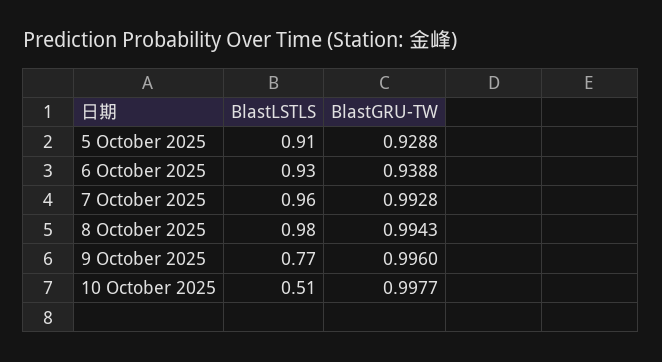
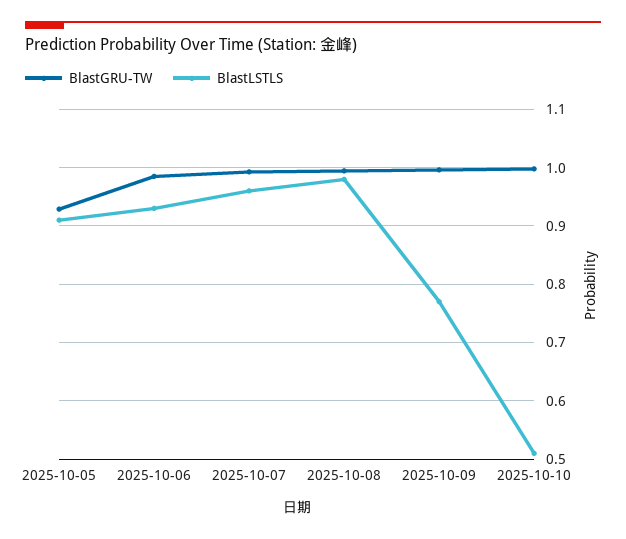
BlastGRU-TW, 6 October 2025: 0.9388 -> 0.98

